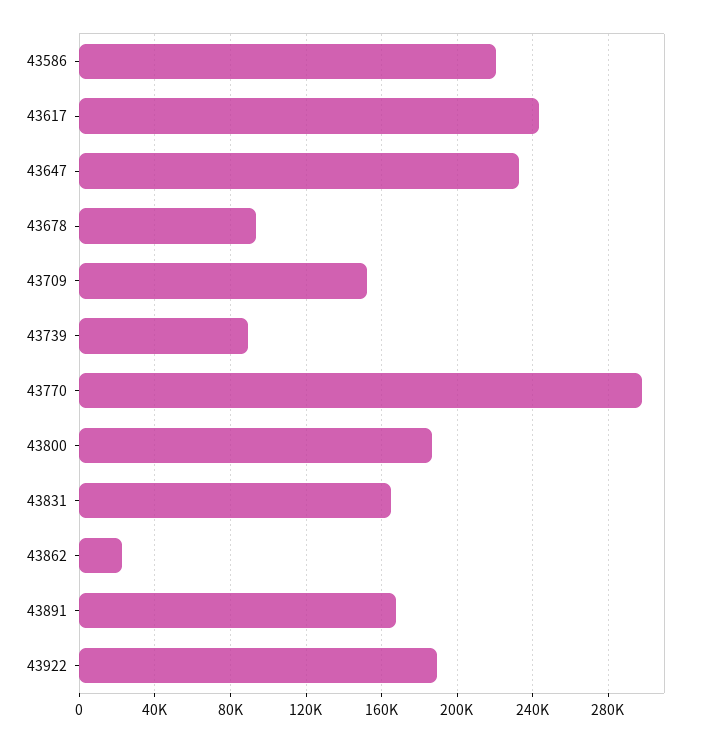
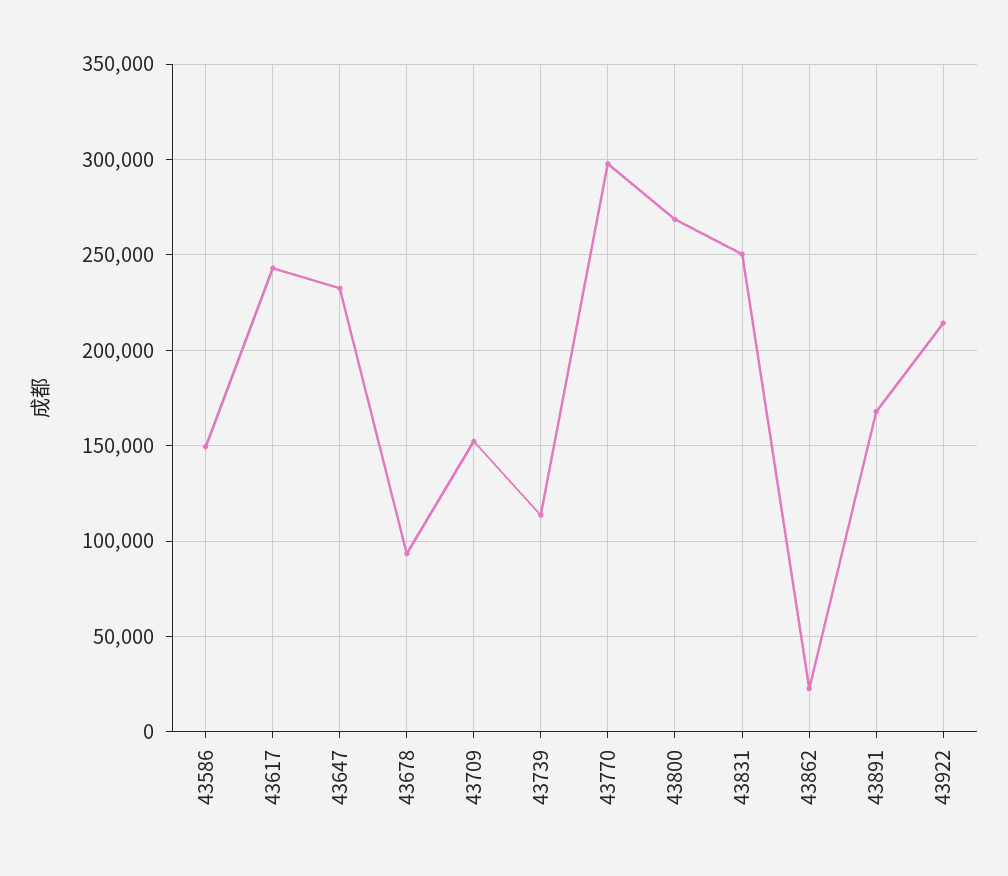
43586: 220000 -> 150000
43739: 90000 -> 115000
43800: 185000 -> 270000
43831: 165000 -> 250000
43922: 190000 -> 215000

